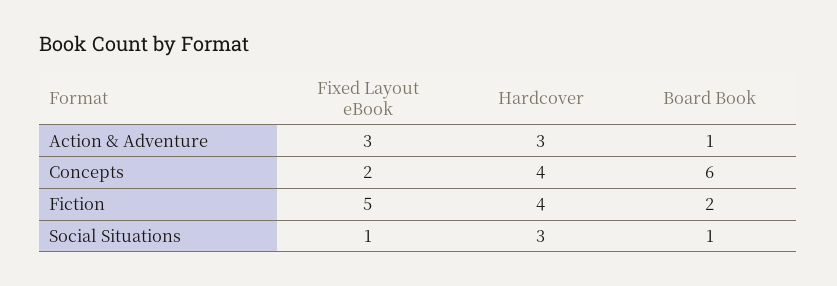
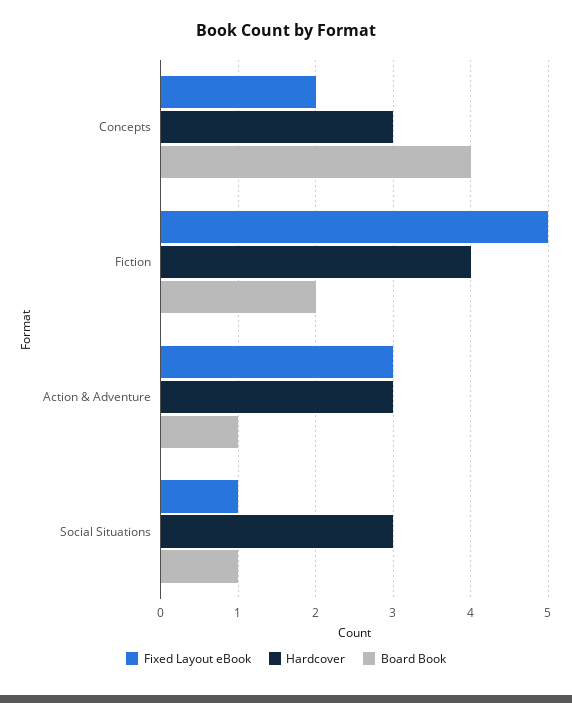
Hardcover, Concepts: 4 -> 3
Board Book, Concepts: 6 -> 4

